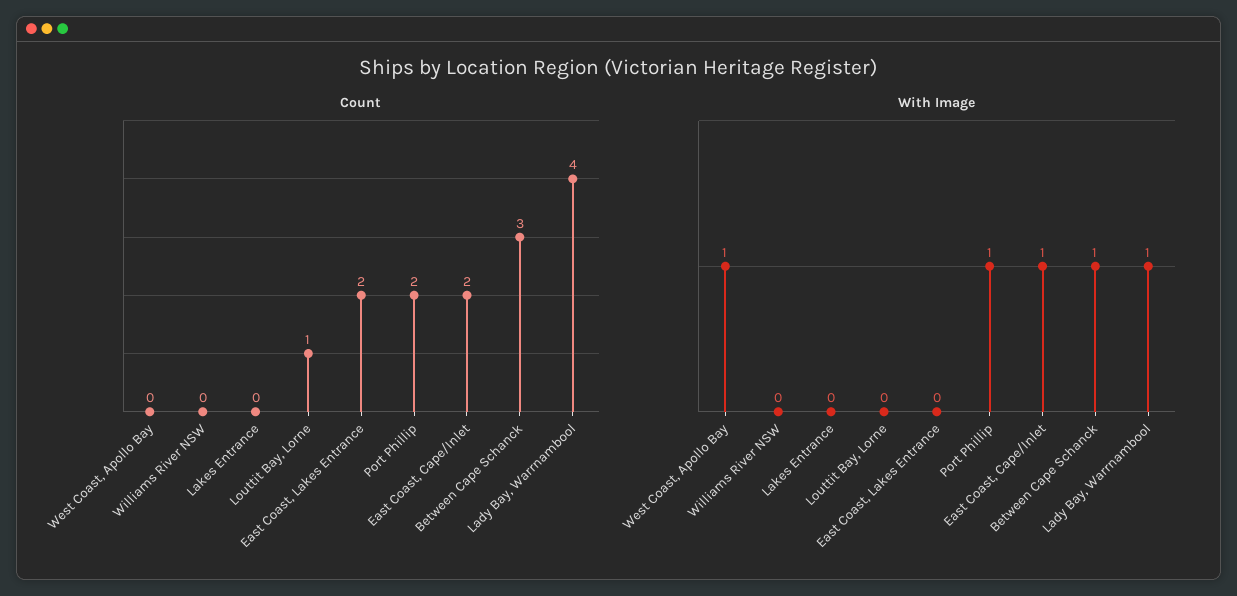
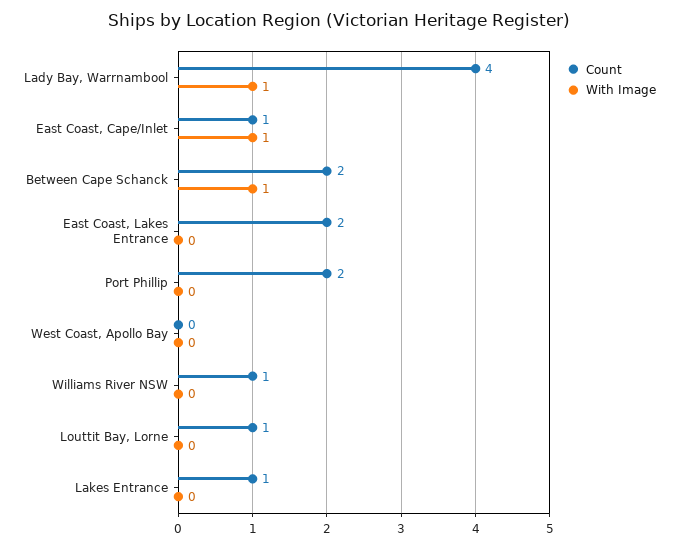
Count, Williams River NSW: 0 -> 1
Count, Lakes Entrance: 0 -> 1
Count, East Coast, Cape/Inlet: 2 -> 1
Count, Between Cape Schanck: 3 -> 2
With Image, West Coast, Apollo Bay: 1 -> 0
With Image, Port Phillip: 1 -> 0

